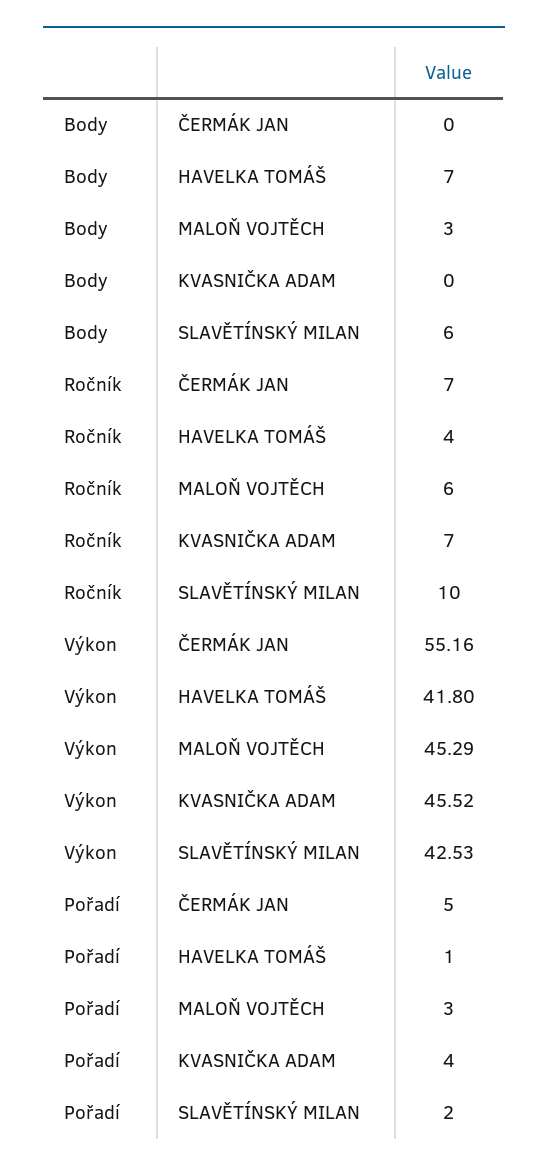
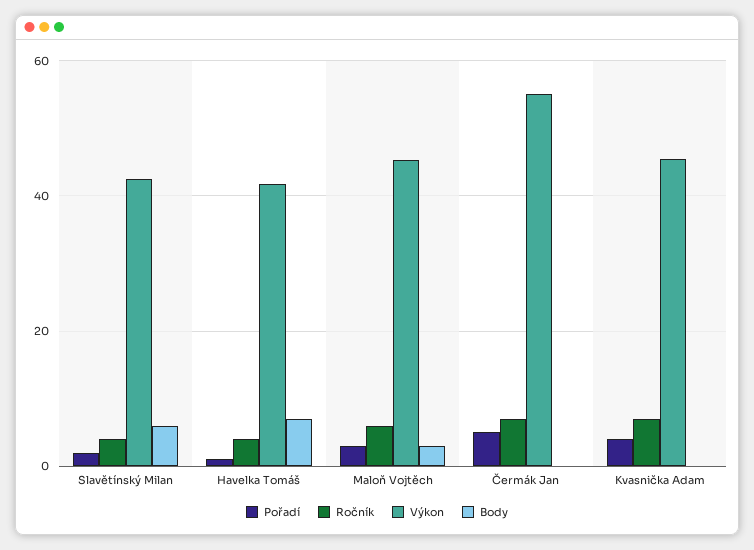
Ročník, SLAVĚTÍNSKÝ MILAN: 10 -> 4

